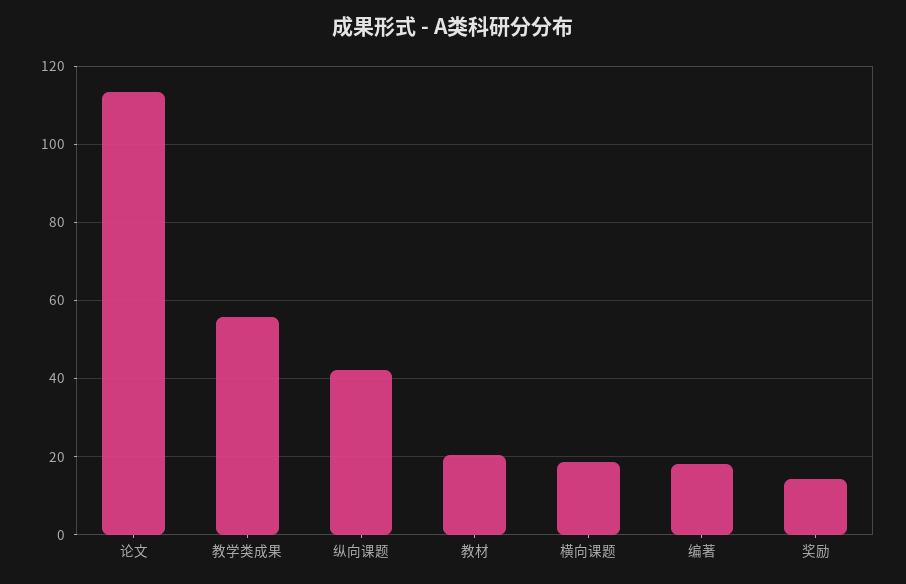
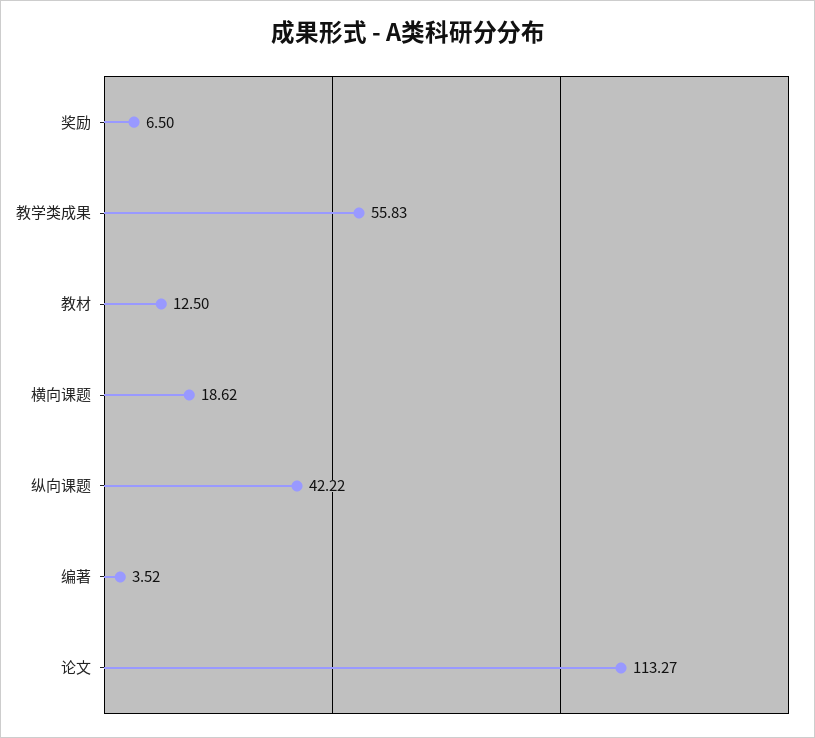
教材: 20 -> 12.5
编著: 18 -> 3.52
奖励: 14 -> 6.5

